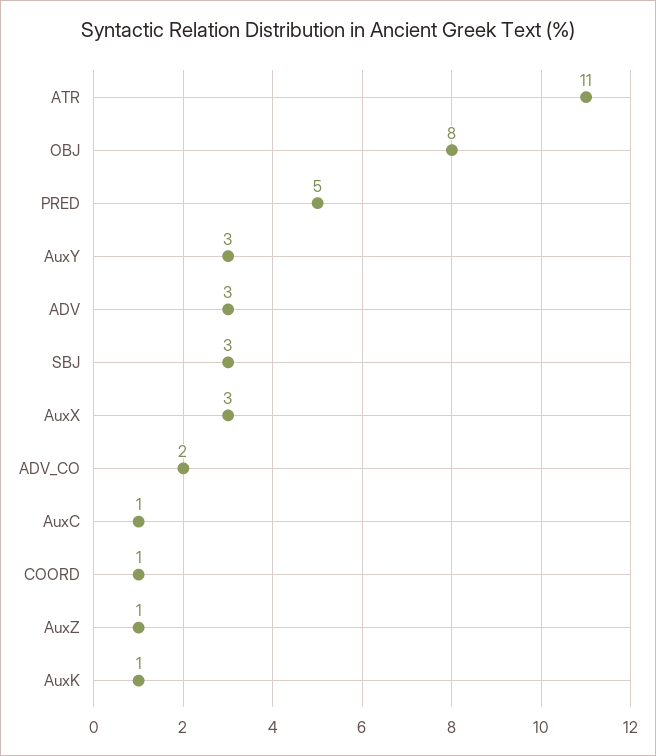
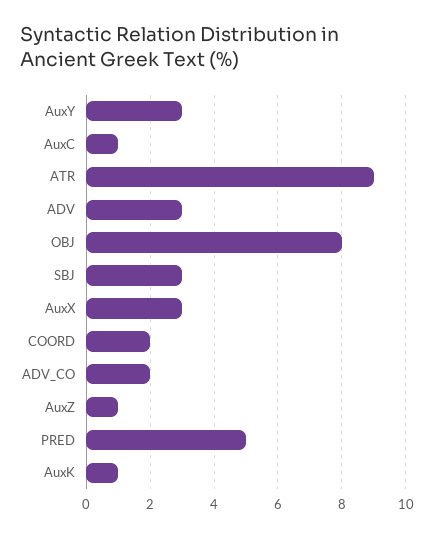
ATR: 11 -> 9
COORD: 1 -> 2

